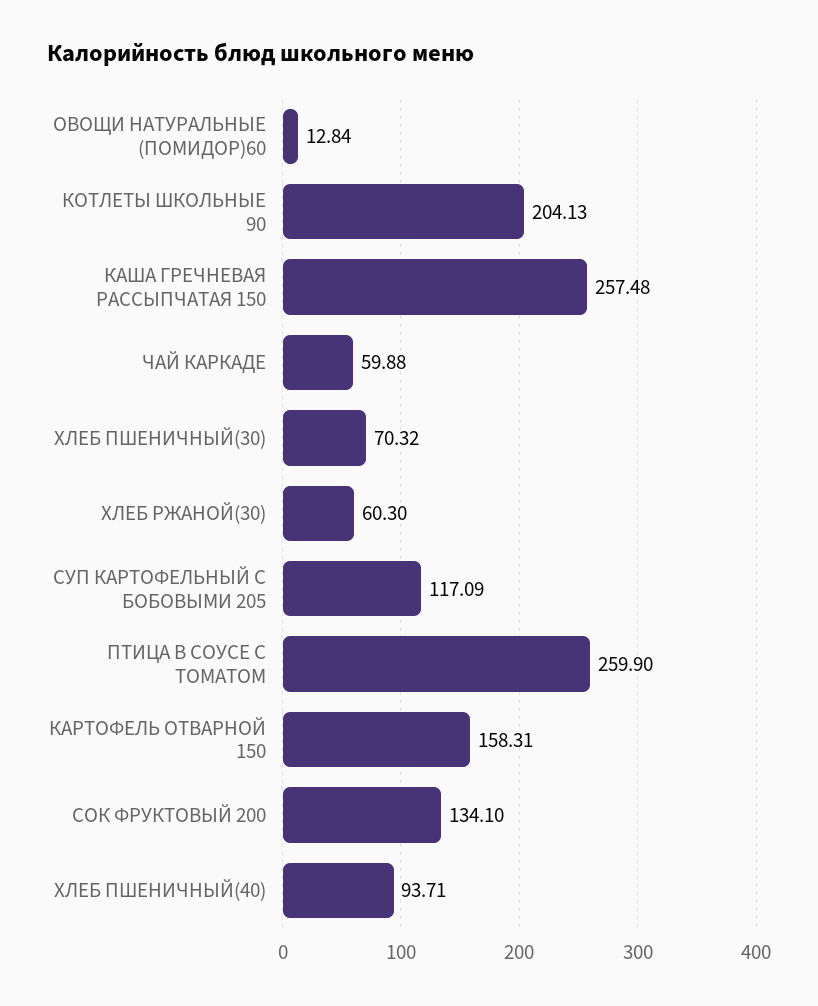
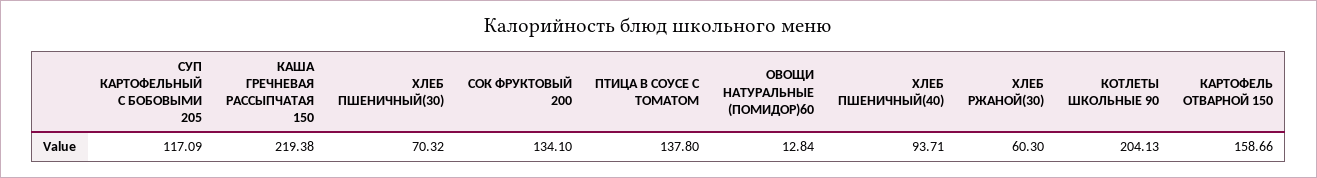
КАША ГРЕЧНЕВАЯ РАССЫПЧАТАЯ 150: 257.48 -> 219.38
ЧАЙ КАРКАДЕ: 59.88 -> none
ПТИЦА В СОУСЕ С ТОМАТОМ: 259.9 -> 137.8
КАРТОФЕЛЬ ОТВАРНОЙ 150: 158.31 -> 158.66

